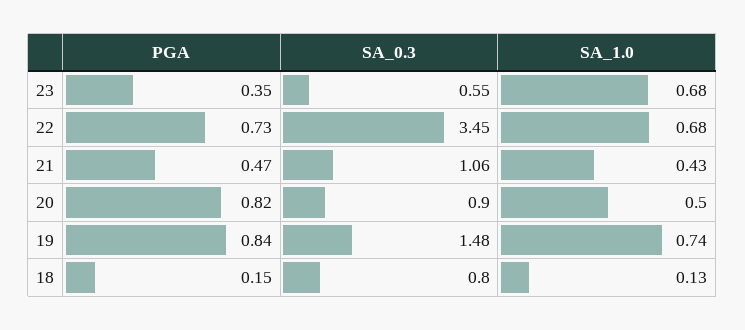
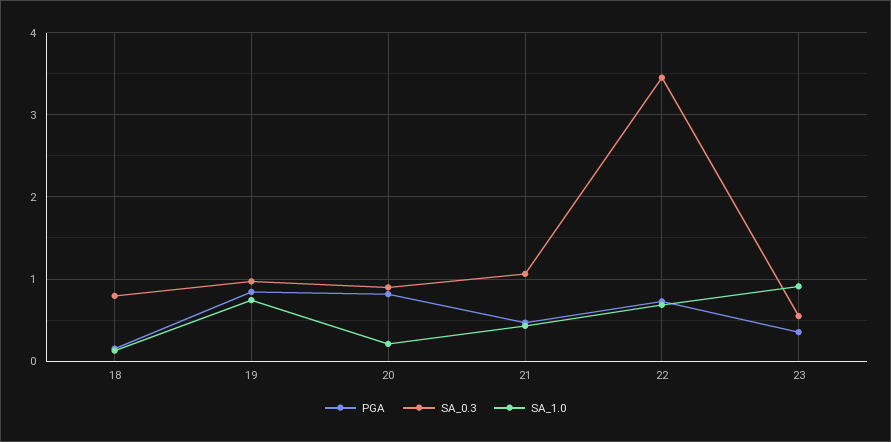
SA_1.0, 23: 0.68 -> 0.9
SA_1.0, 20: 0.5 -> 0.2
SA_0.3, 19: 1.48 -> 1

